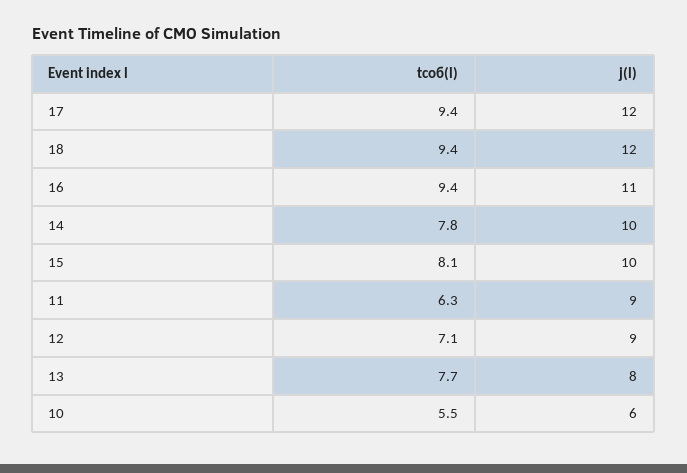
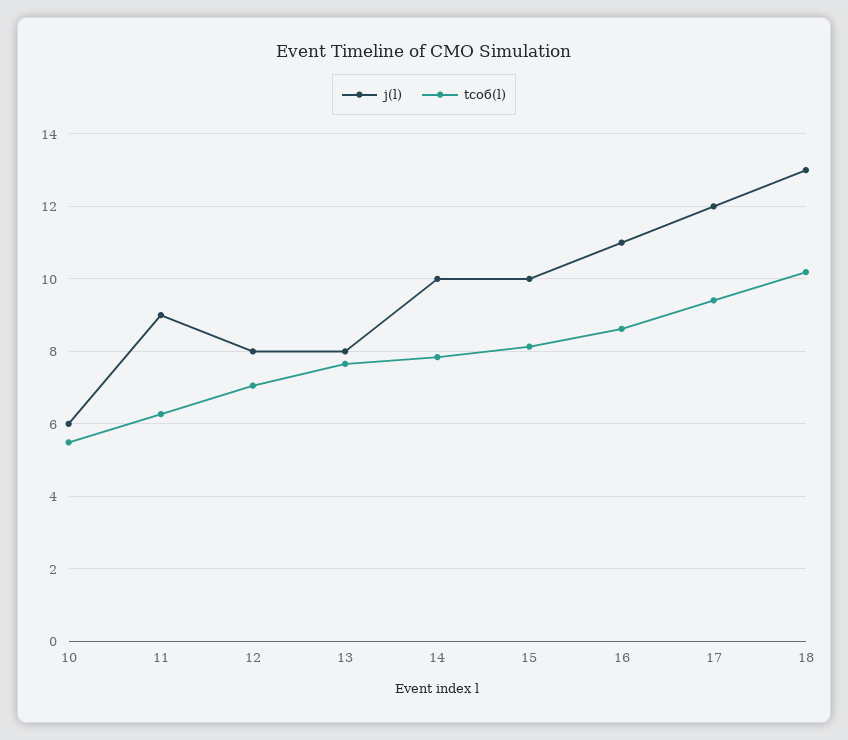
tсоб(l), 18: 9.4 -> 10.2
j(l), 18: 12 -> 13
tсоб(l), 16: 9.4 -> 8.6
j(l), 12: 9 -> 8

